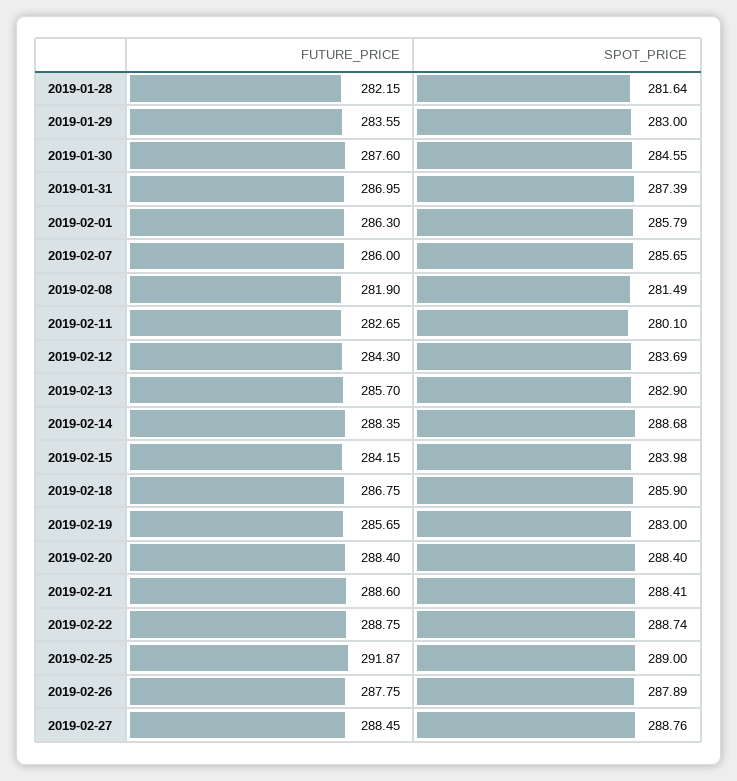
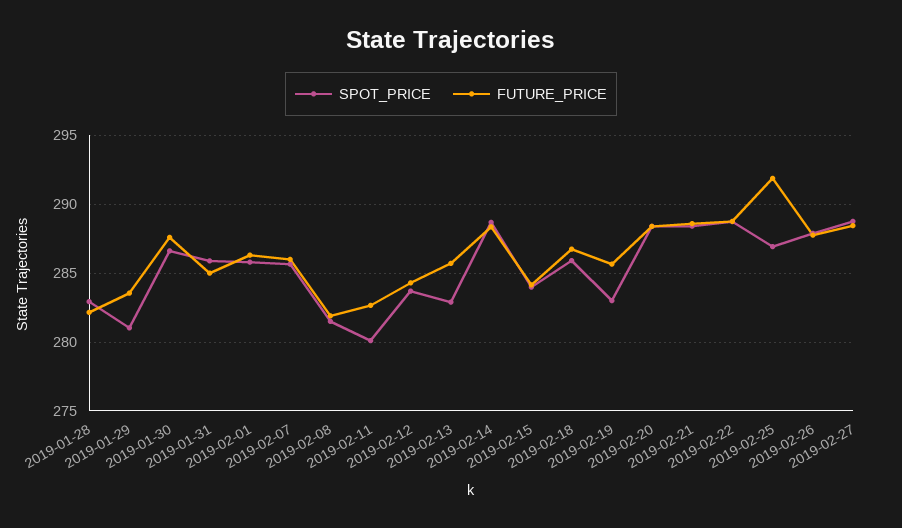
SPOT_PRICE, 2019-01-28: 281.64 -> 283
SPOT_PRICE, 2019-01-29: 283 -> 281
SPOT_PRICE, 2019-01-30: 284.55 -> 286.5
FUTURE_PRICE, 2019-01-31: 286.95 -> 285
SPOT_PRICE, 2019-01-31: 287.39 -> 286
SPOT_PRICE, 2019-02-25: 289 -> 287

